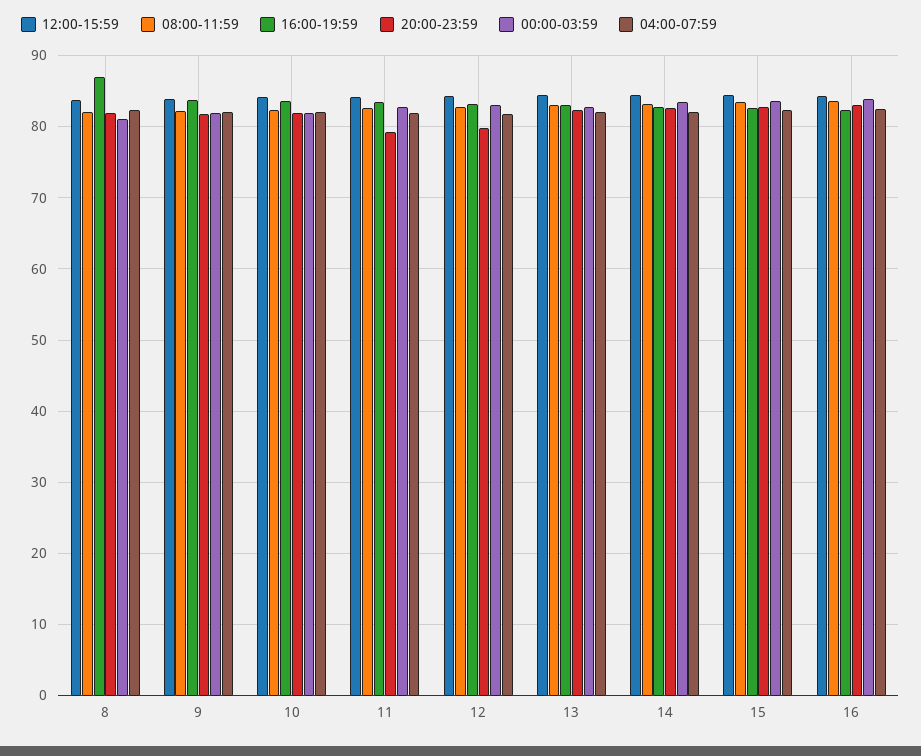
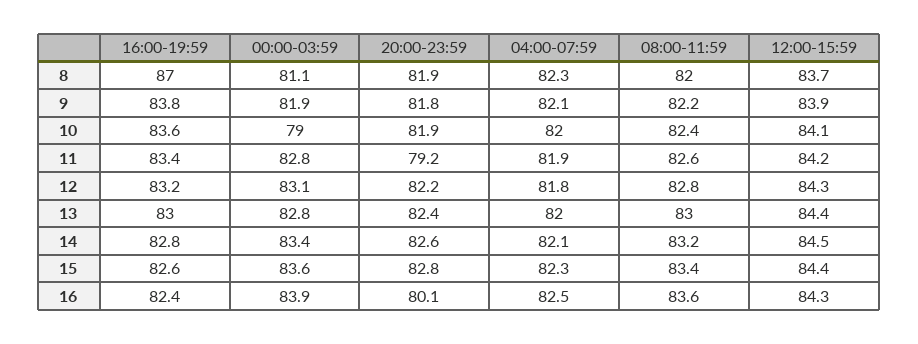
00:00-03:59, 10: 82 -> 79
20:00-23:59, 12: 80 -> 82.2
20:00-23:59, 16: 83 -> 80.1

